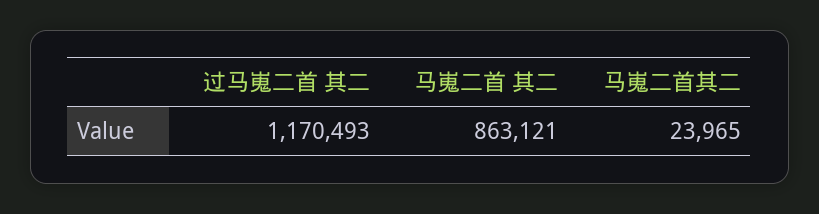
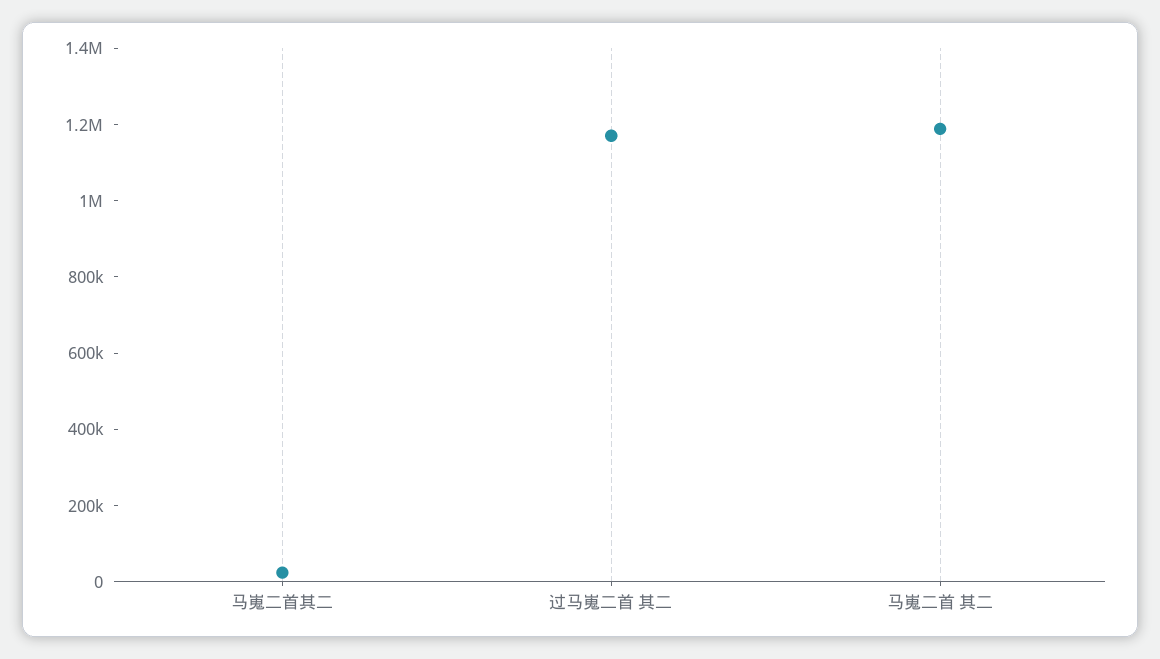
马嵬二首 其二: 863121 -> 1200000

